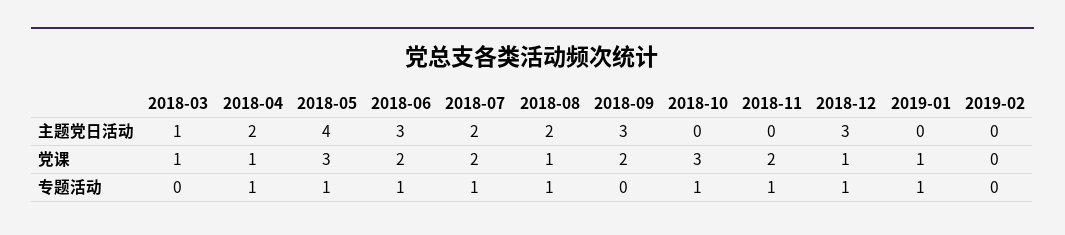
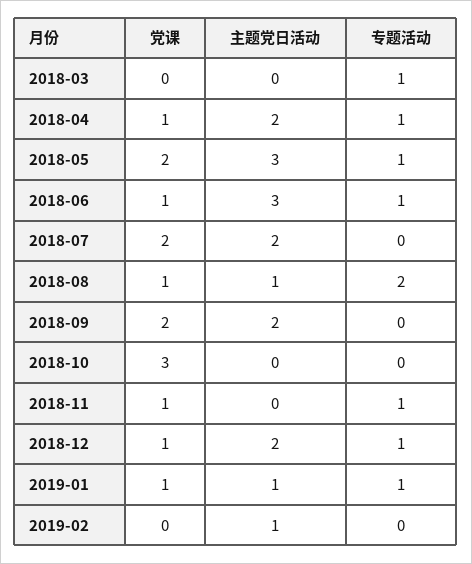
2018-03, 主题党日活动: 1 -> 0
2018-05, 主题党日活动: 4 -> 3
2018-08, 主题党日活动: 2 -> 1
2018-09, 主题党日活动: 3 -> 2
2018-12, 主题党日活动: 3 -> 2
2019-01, 主题党日活动: 0 -> 1
2019-02, 主题党日活动: 0 -> 1
2018-03, 党课: 1 -> 0
2018-05, 党课: 3 -> 2
2018-06, 党课: 2 -> 1
2018-11, 党课: 2 -> 1
2018-03, 专题活动: 0 -> 1
2018-07, 专题活动: 1 -> 0
2018-08, 专题活动: 1 -> 2
2018-10, 专题活动: 1 -> 0

